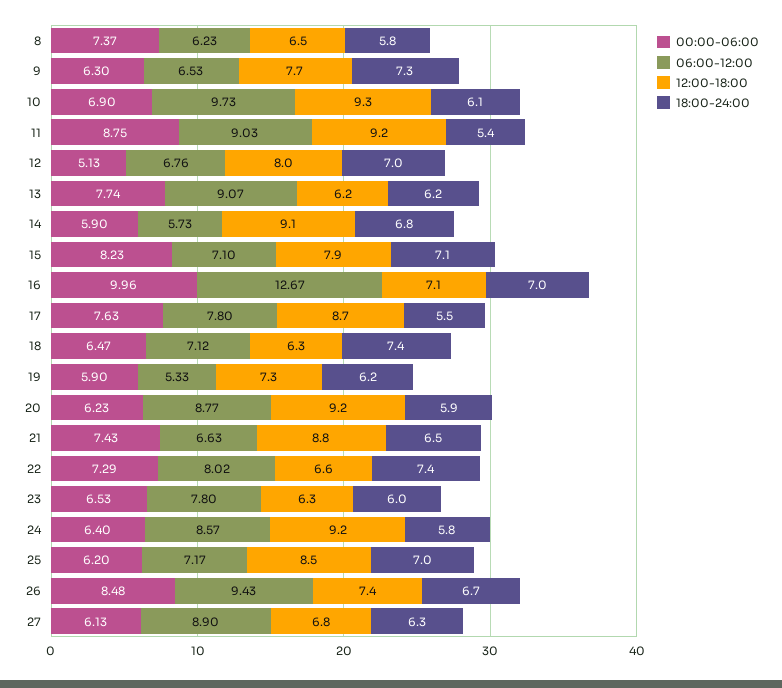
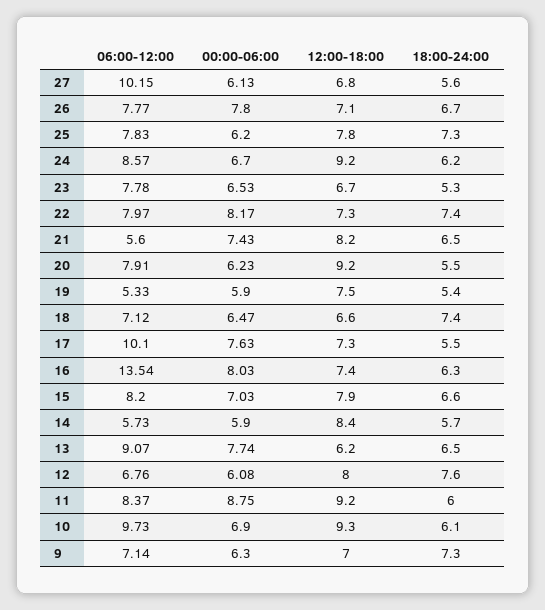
00:00-06:00, 8: 7.37 -> none
06:00-12:00, 8: 6.23 -> none
12:00-18:00, 8: 6.5 -> none
18:00-24:00, 8: 5.8 -> none
06:00-12:00, 9: 6.53 -> 7.14
12:00-18:00, 9: 7.7 -> 7
06:00-12:00, 11: 9.03 -> 8.37
18:00-24:00, 11: 5.4 -> 6
00:00-06:00, 12: 5.13 -> 6.08
18:00-24:00, 12: 7 -> 7.6
18:00-24:00, 13: 6.2 -> 6.5
12:00-18:00, 14: 9.1 -> 8.4
18:00-24:00, 14: 6.8 -> 5.7
00:00-06:00, 15: 8.23 -> 7.03
06:00-12:00, 15: 7.1 -> 8.2
18:00-24:00, 15: 7.1 -> 6.6
00:00-06:00, 16: 9.96 -> 8.03
06:00-12:00, 16: 12.67 -> 13.54
12:00-18:00, 16: 7.1 -> 7.4
18:00-24:00, 16: 7 -> 6.3
06:00-12:00, 17: 7.8 -> 10.1
12:00-18:00, 17: 8.7 -> 7.3
12:00-18:00, 18: 6.3 -> 6.6
12:00-18:00, 19: 7.3 -> 7.5
18:00-24:00, 19: 6.2 -> 5.4
06:00-12:00, 20: 8.77 -> 7.91
18:00-24:00, 20: 5.9 -> 5.5
06:00-12:00, 21: 6.63 -> 5.6
12:00-18:00, 21: 8.8 -> 8.2
00:00-06:00, 22: 7.29 -> 8.17
06:00-12:00, 22: 8.02 -> 7.97
12:00-18:00, 22: 6.6 -> 7.3
06:00-12:00, 23: 7.8 -> 7.78
12:00-18:00, 23: 6.3 -> 6.7
18:00-24:00, 23: 6 -> 5.3
00:00-06:00, 24: 6.4 -> 6.7
18:00-24:00, 24: 5.8 -> 6.2
06:00-12:00, 25: 7.17 -> 7.83
12:00-18:00, 25: 8.5 -> 7.8
18:00-24:00, 25: 7 -> 7.3
00:00-06:00, 26: 8.48 -> 7.8
06:00-12:00, 26: 9.43 -> 7.77
12:00-18:00, 26: 7.4 -> 7.1
06:00-12:00, 27: 8.9 -> 10.15
18:00-24:00, 27: 6.3 -> 5.6

